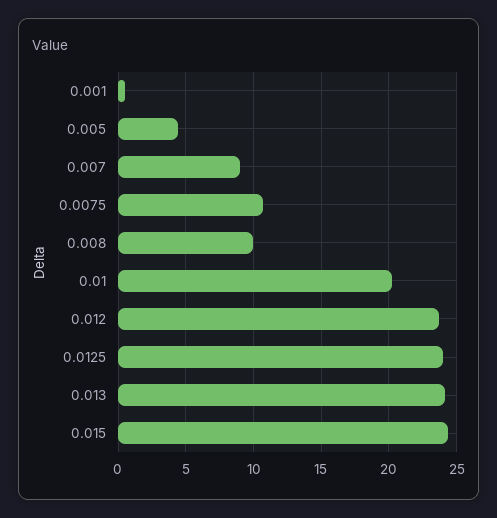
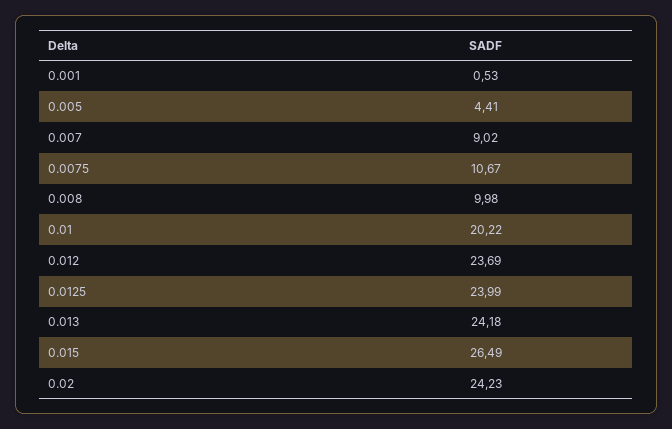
0.015: 24.5 -> 26.49
0.02: none -> 24.23

